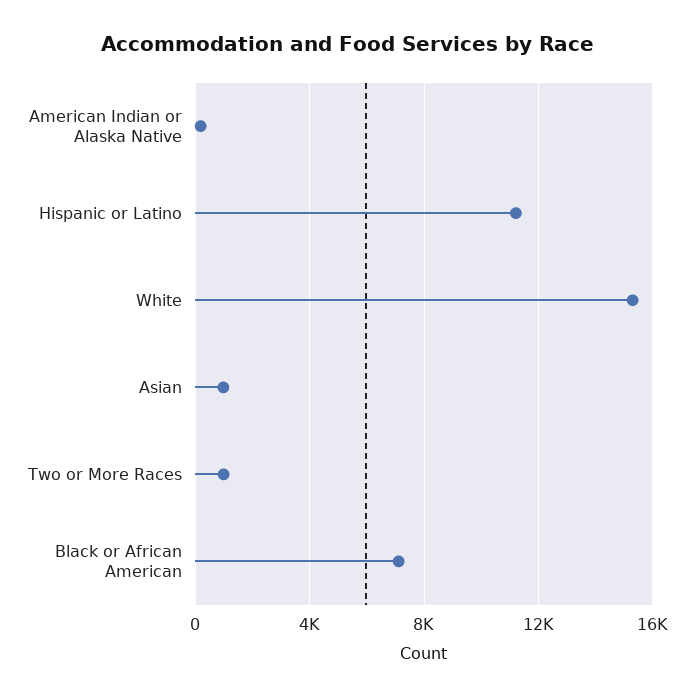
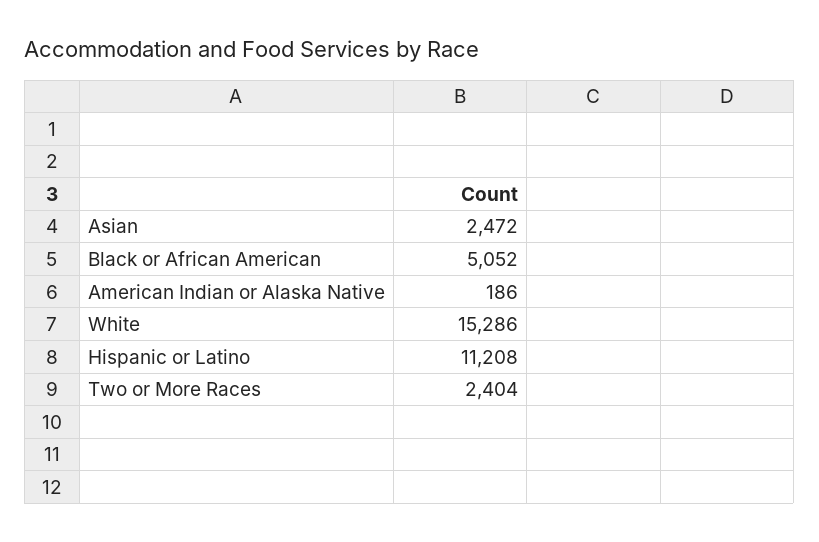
Asian: 1000 -> 2472
Two or More Races: 1000 -> 2404
Black or African American: 7000 -> 5052

